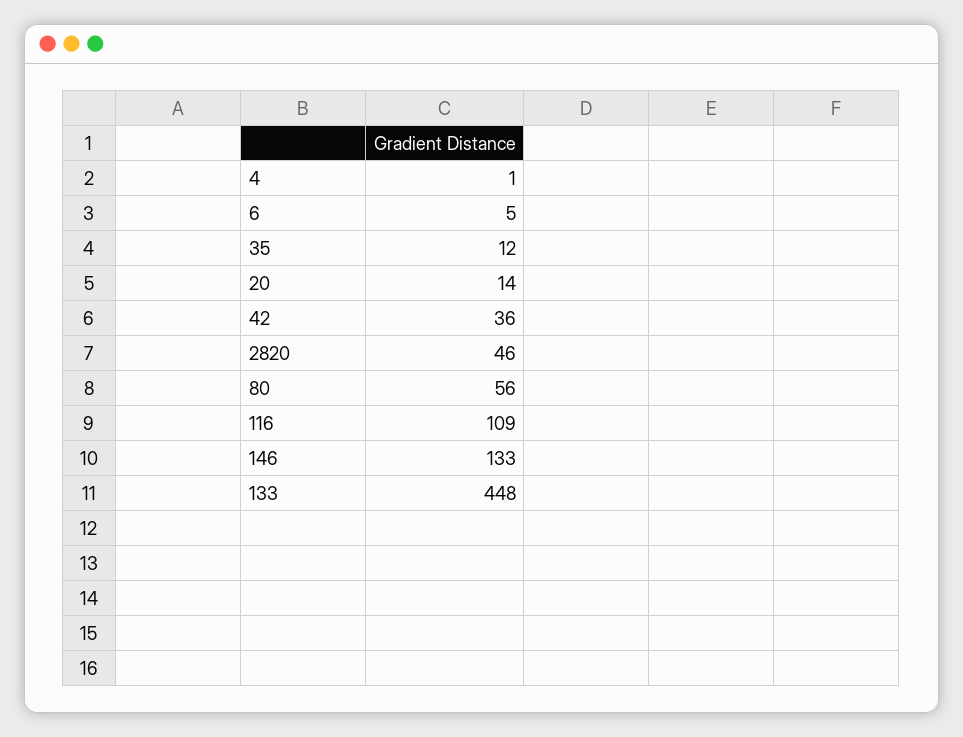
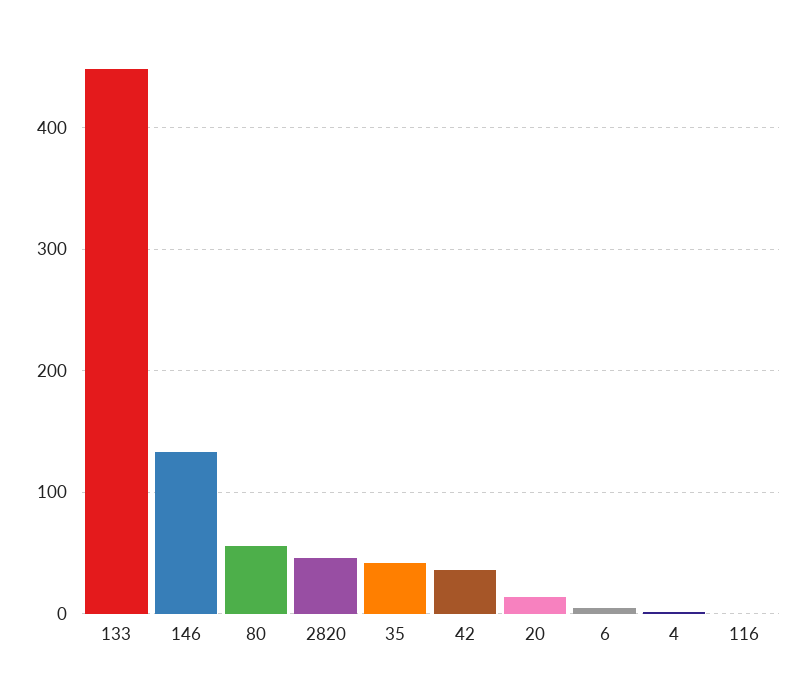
35: 12 -> 40
116: 109 -> 0

